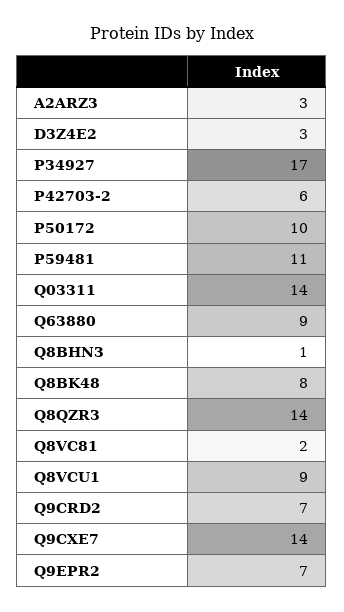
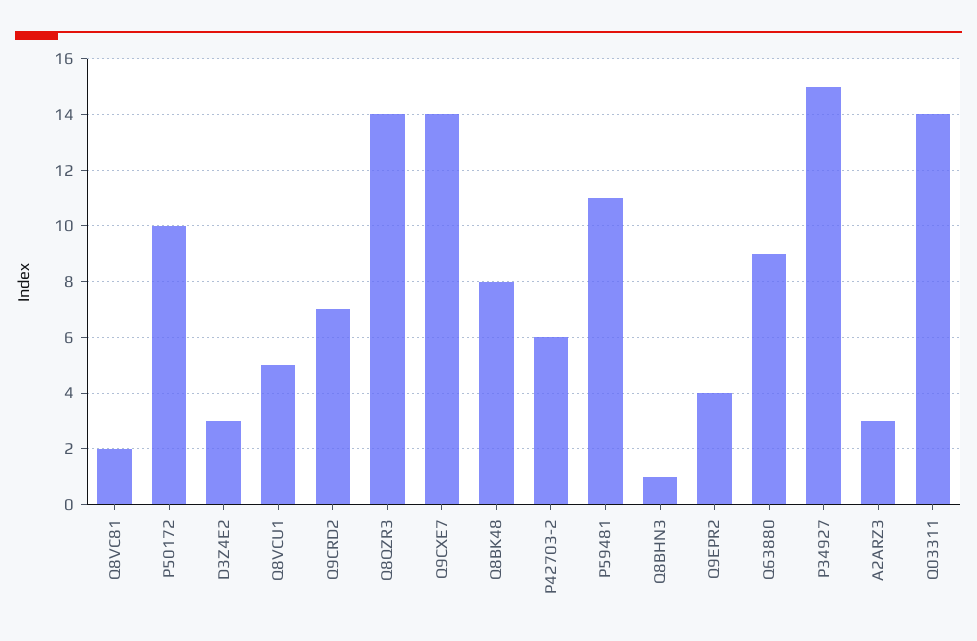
P34927: 17 -> 15
Q8VCU1: 9 -> 5
Q9EPR2: 7 -> 4

